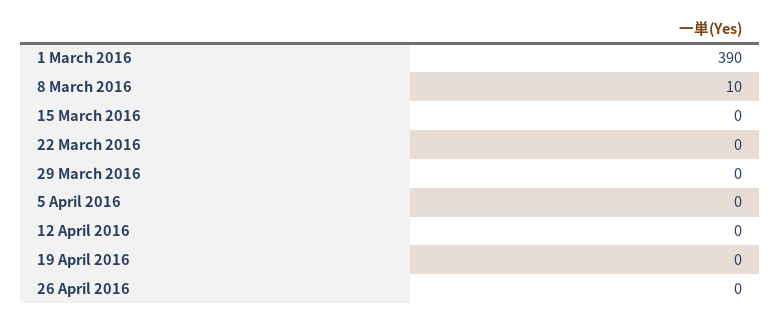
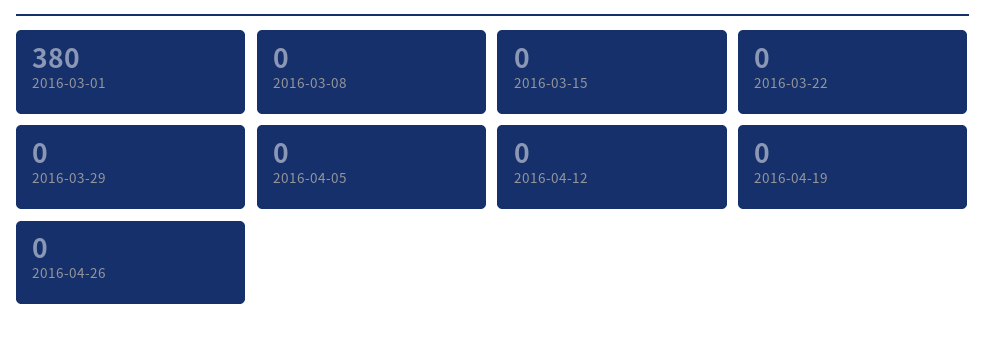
1 March 2016: 390 -> 380
8 March 2016: 10 -> 0

